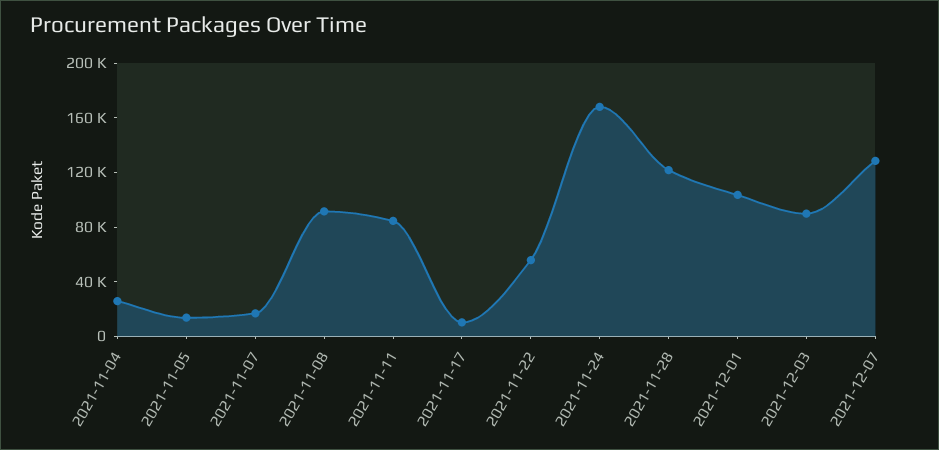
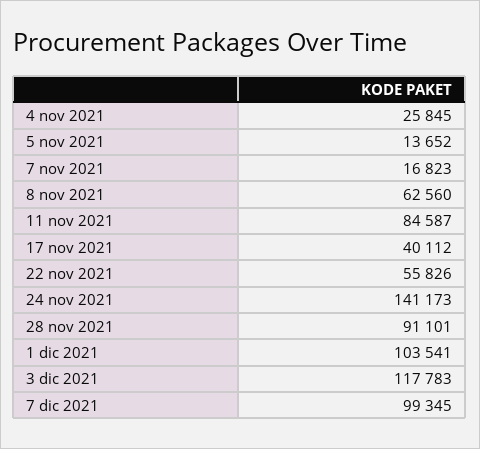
2021-11-08: 90000 -> 62560
2021-11-17: 10000 -> 40112
2021-11-24: 170000 -> 141173
2021-11-28: 120000 -> 91101
2021-12-03: 90000 -> 117783
2021-12-07: 130000 -> 99345

